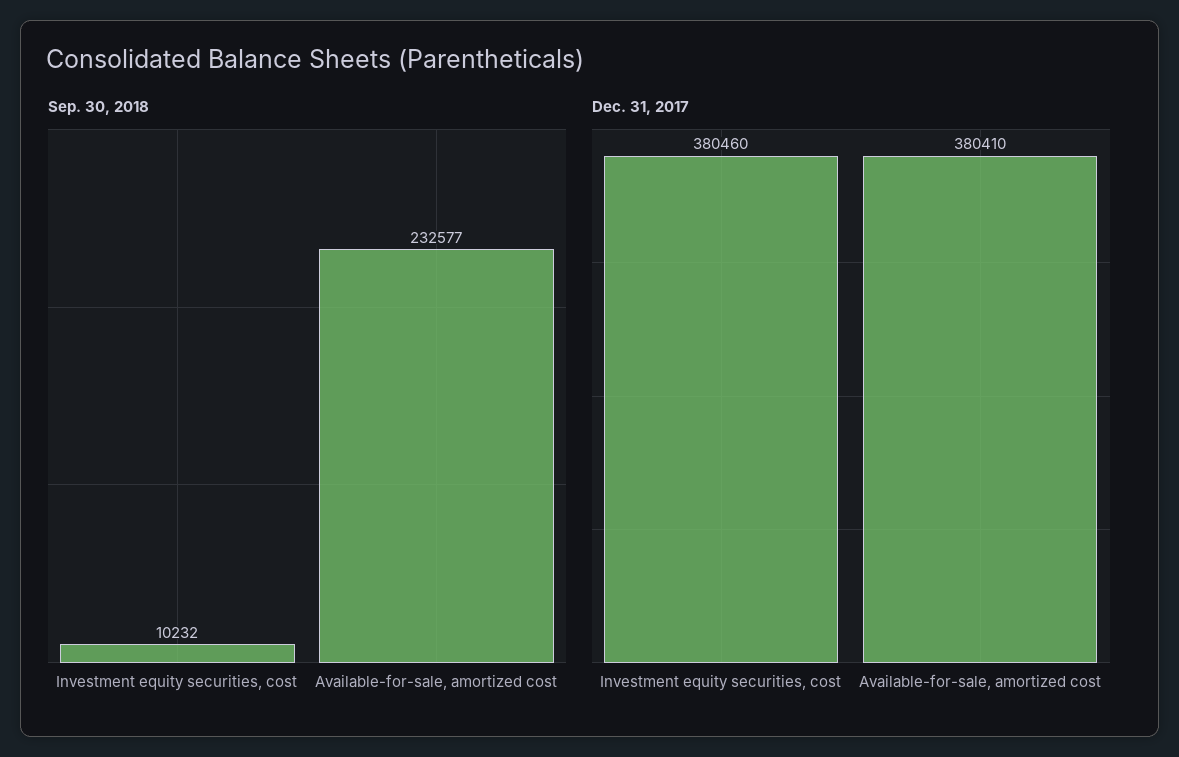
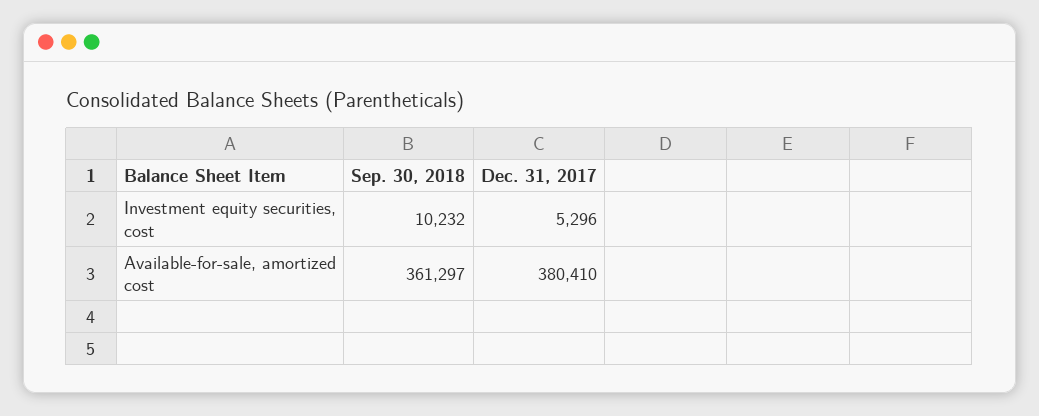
Sep. 30, 2018, Available-for-sale, amortized cost: 232577 -> 361297
Dec. 31, 2017, Investment equity securities, cost: 380460 -> 5296

